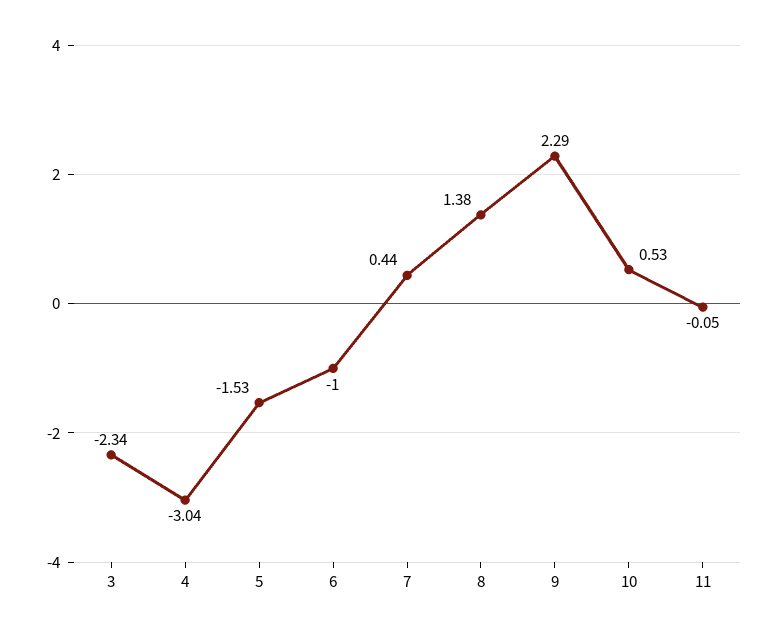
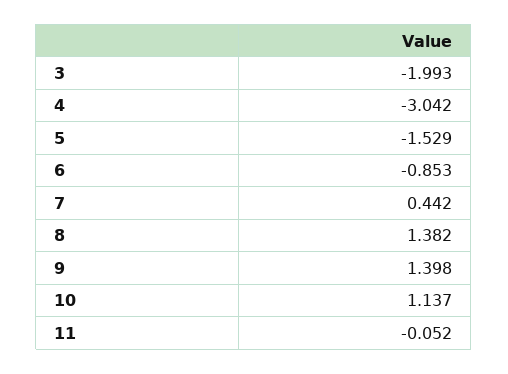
3: -2.34 -> -1.993
6: -1 -> -0.853
9: 2.29 -> 1.398
10: 0.53 -> 1.137

